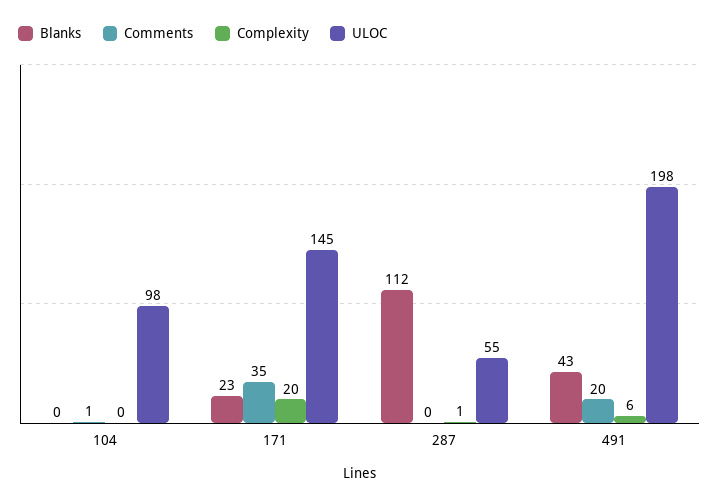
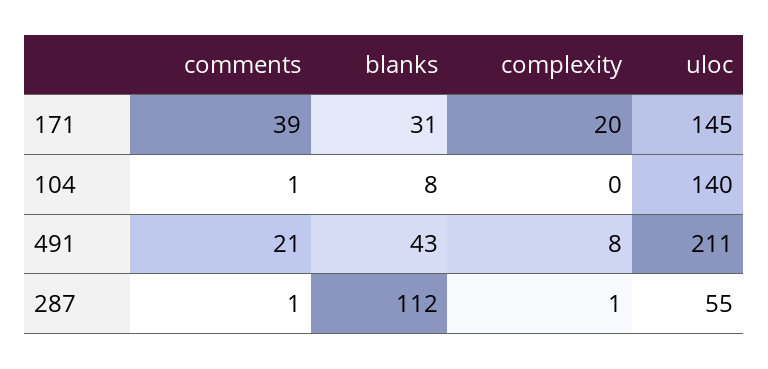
Blanks, 104: 0 -> 8
ULOC, 104: 98 -> 140
Blanks, 171: 23 -> 31
Comments, 171: 35 -> 39
Comments, 287: 0 -> 1
Comments, 491: 20 -> 21
Complexity, 491: 6 -> 8
ULOC, 491: 198 -> 211

